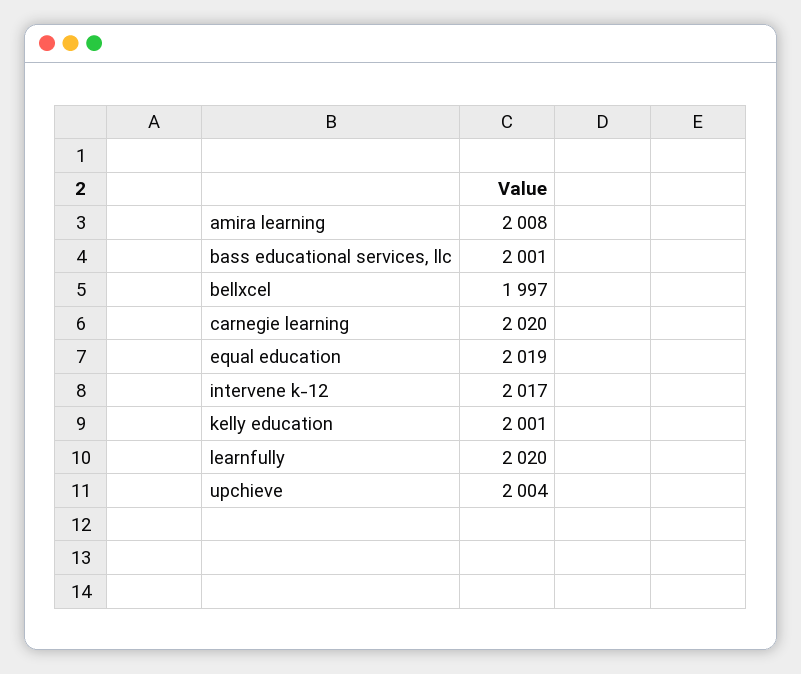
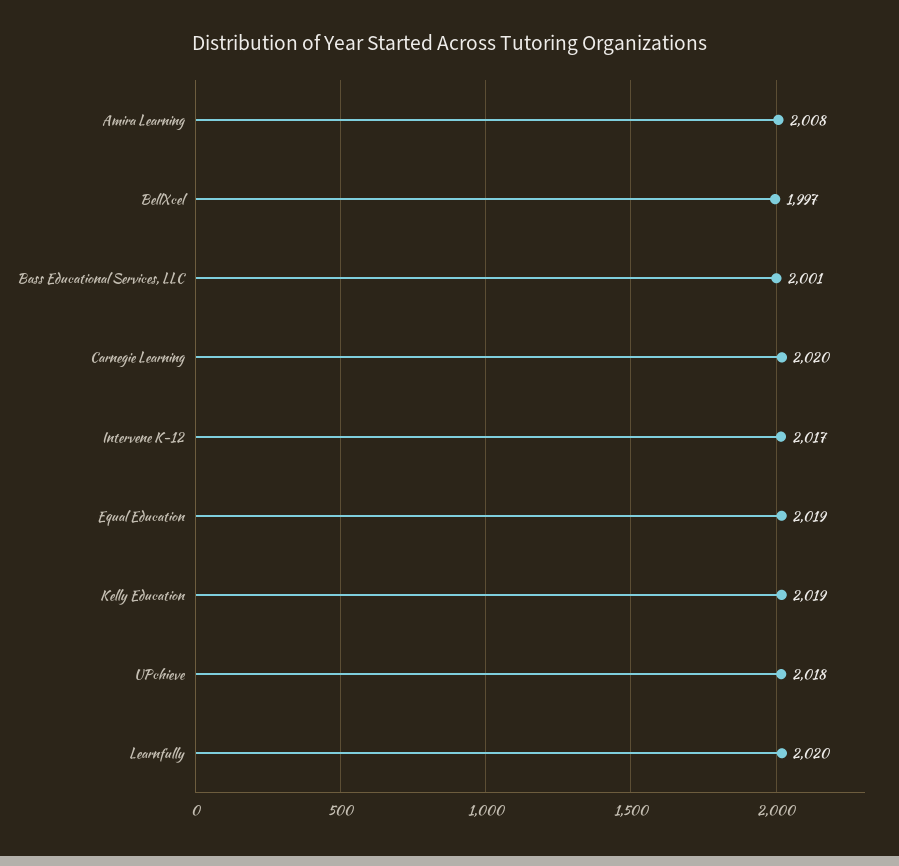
kelly education: 2001 -> 2019
upchieve: 2004 -> 2018

